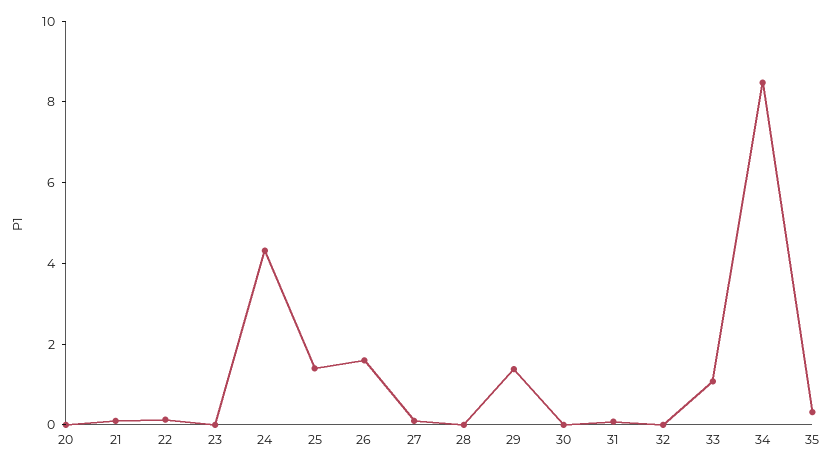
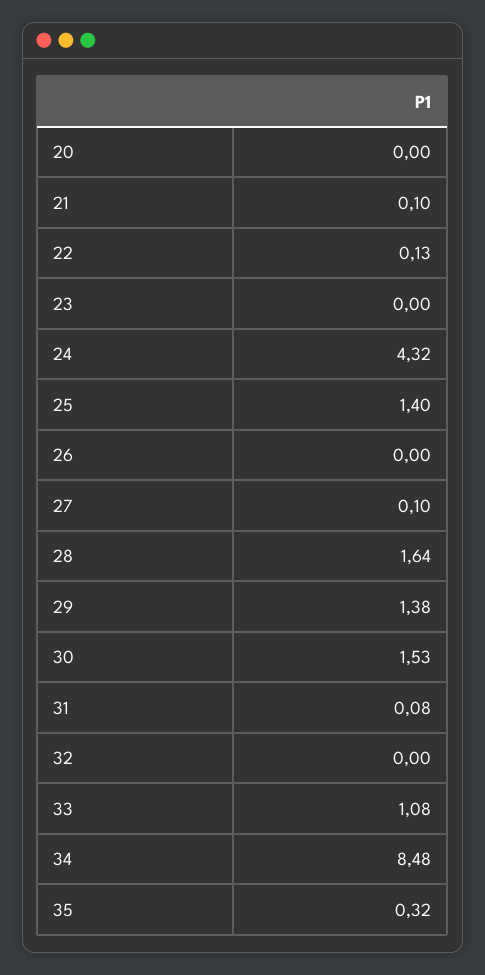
26: 1.5 -> 0
28: 0 -> 1.64
30: 0 -> 1.53

